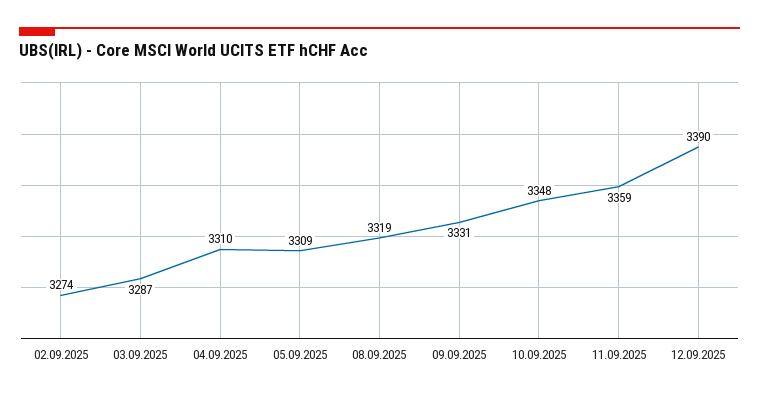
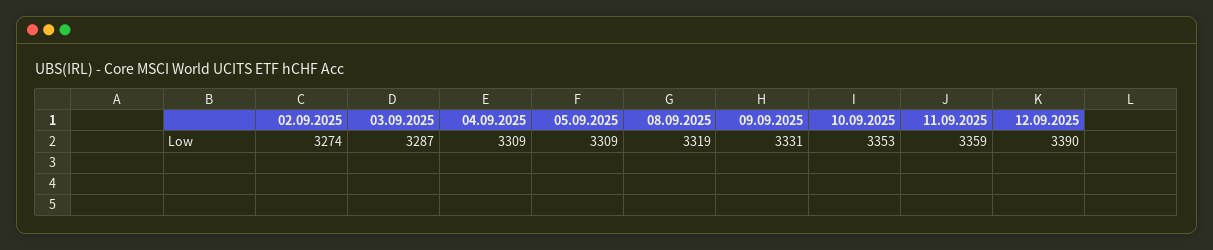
04.09.2025: 3310 -> 3309
10.09.2025: 3348 -> 3353

